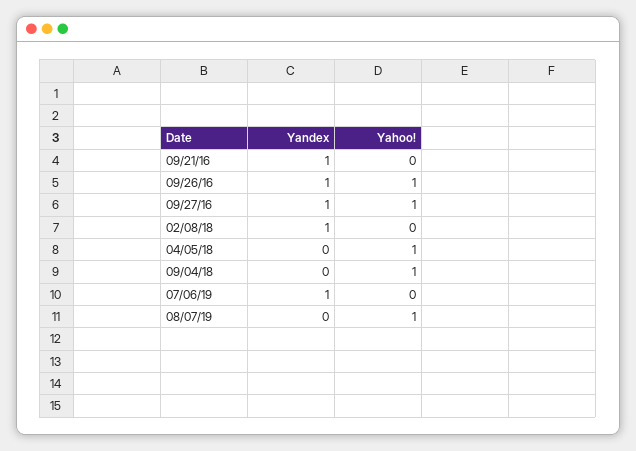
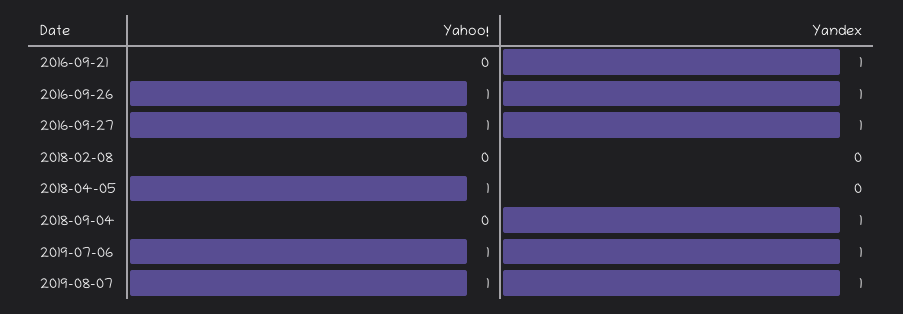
Yandex, 02/08/18: 1 -> 0
Yandex, 09/04/18: 0 -> 1
Yahoo!, 09/04/18: 1 -> 0
Yahoo!, 07/06/19: 0 -> 1
Yandex, 08/07/19: 0 -> 1

